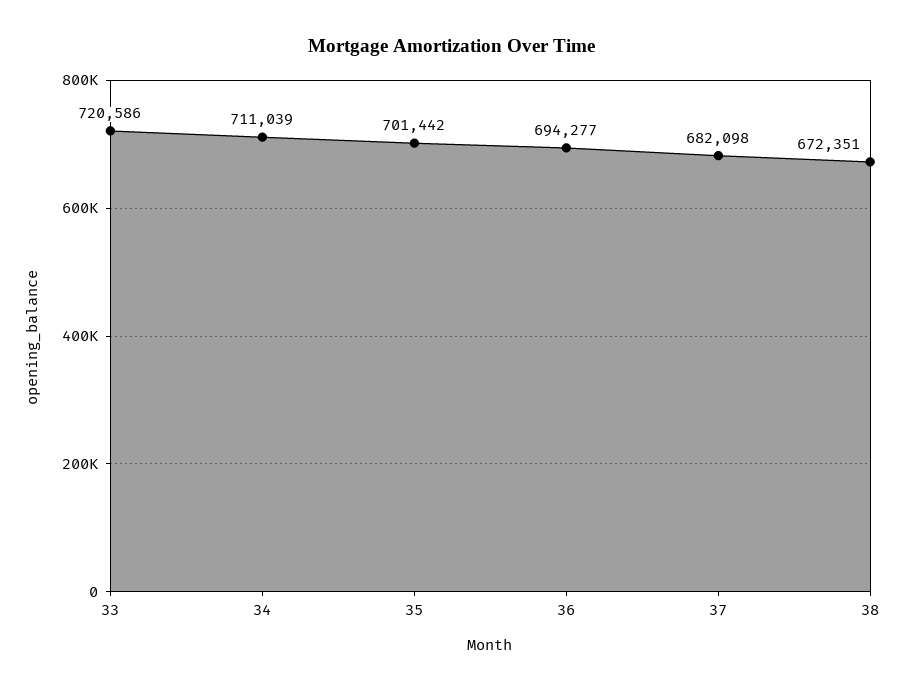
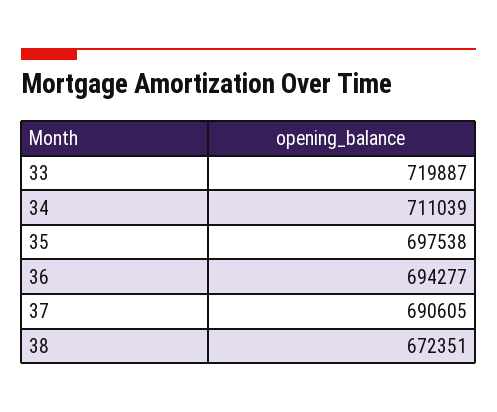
33: 720586 -> 719887
35: 701442 -> 697538
37: 682098 -> 690605

